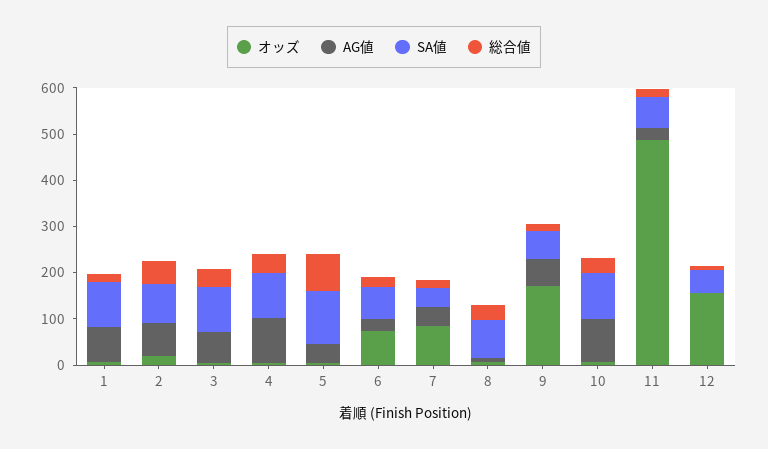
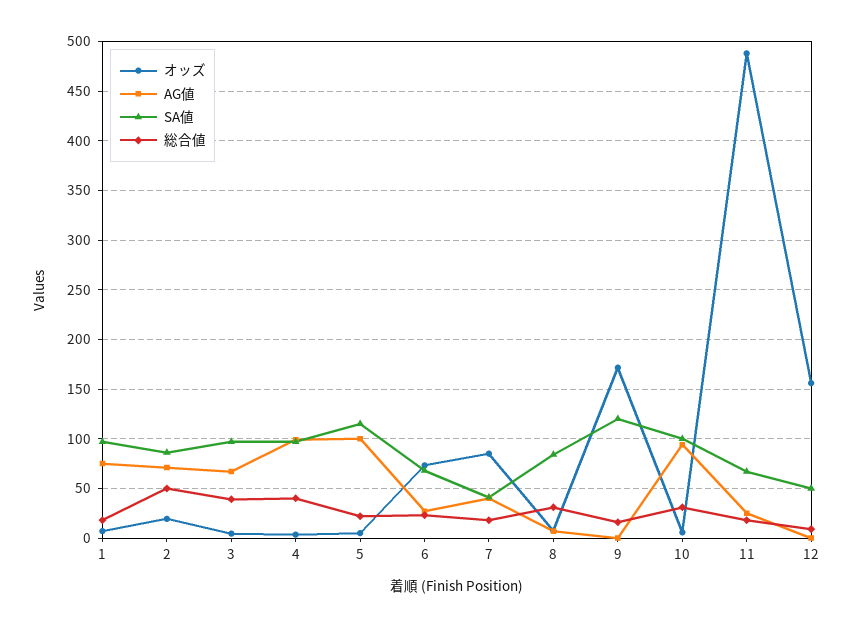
AG値, 5: 40 -> 100
総合値, 5: 80 -> 20
AG値, 9: 60 -> 0
SA値, 9: 60 -> 120

